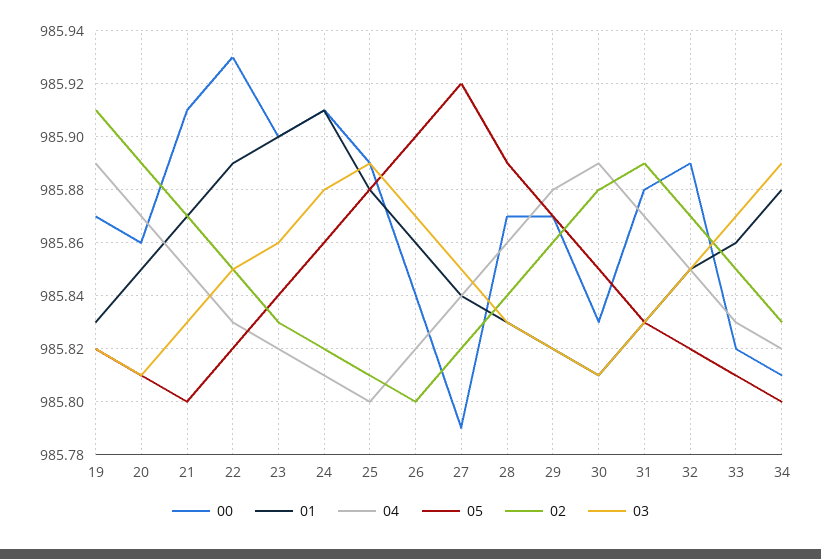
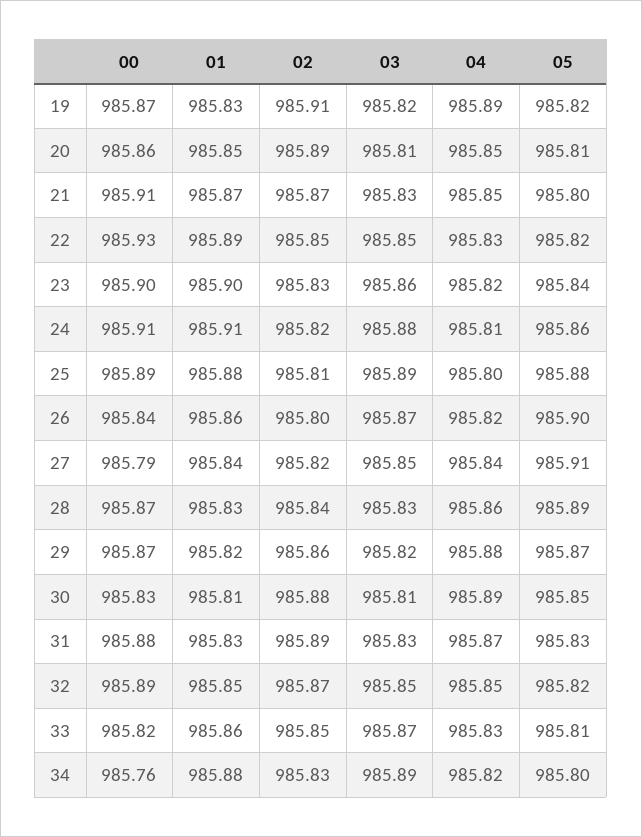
04, 20: 985.87 -> 985.85
05, 27: 985.92 -> 985.91
00, 34: 985.81 -> 985.76

